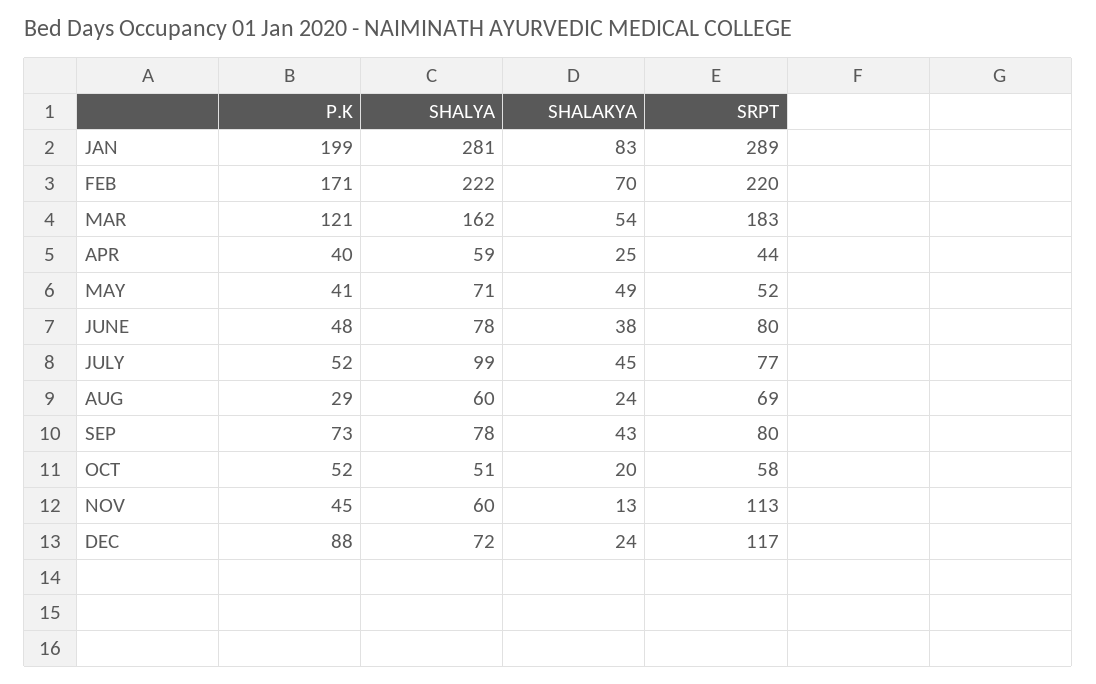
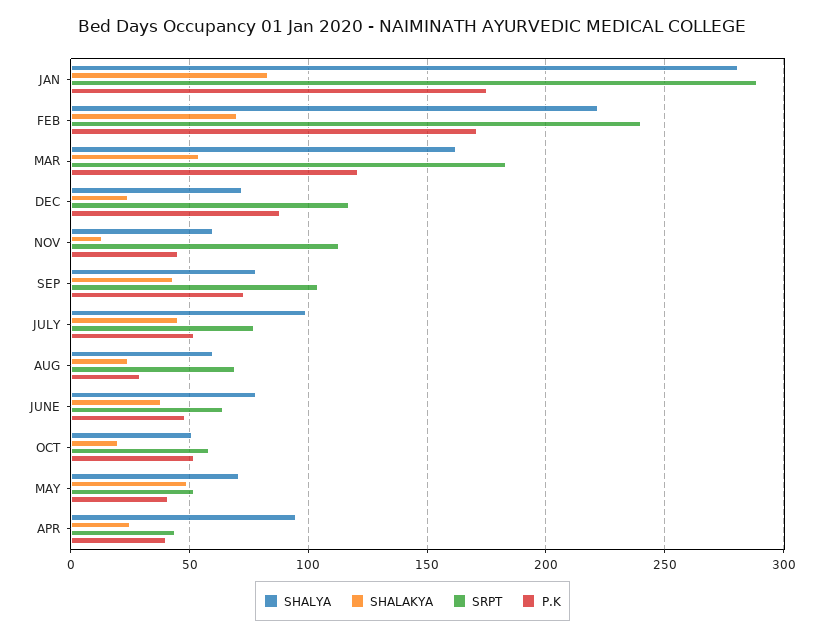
P.K, JAN: 199 -> 175
SRPT, FEB: 220 -> 240
SHALYA, APR: 59 -> 95
SRPT, JUNE: 80 -> 65
SRPT, SEP: 80 -> 105

